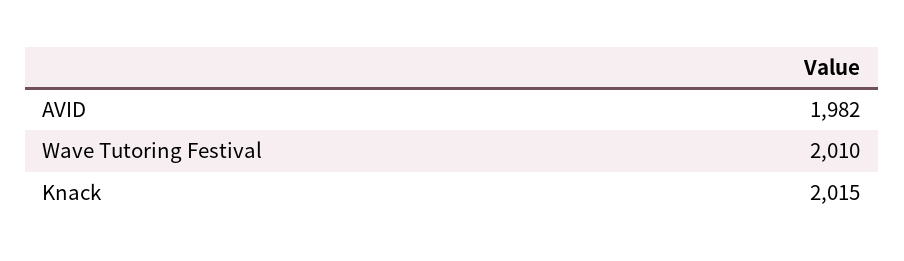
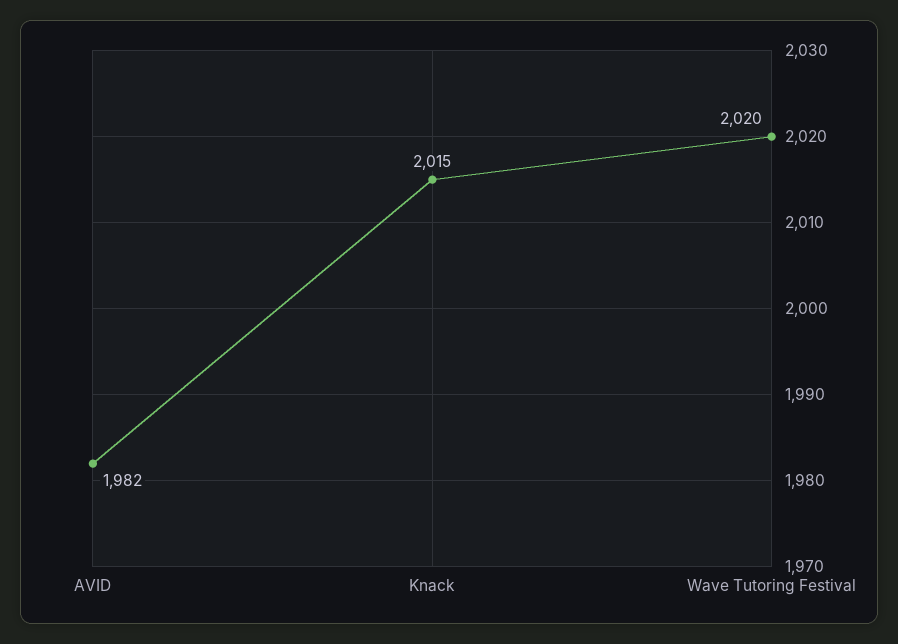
Wave Tutoring Festival: 2010 -> 2020

